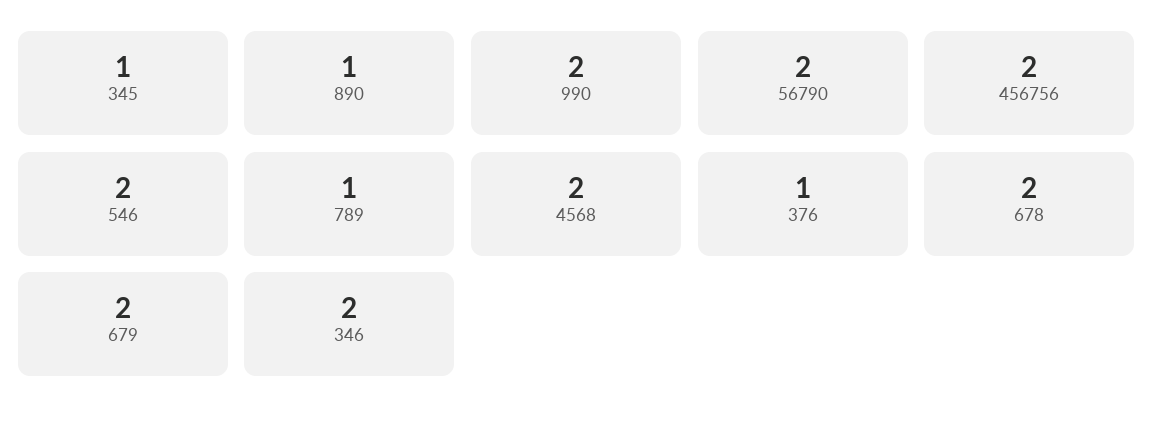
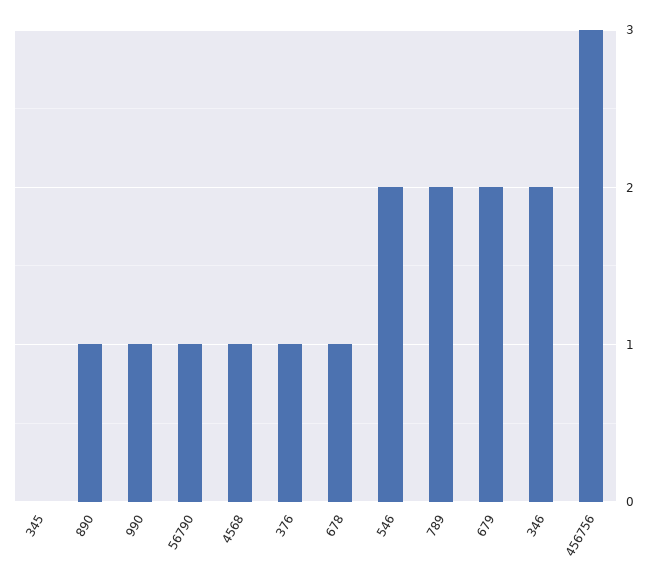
345: 1 -> 0
990: 2 -> 1
56790: 2 -> 1
456756: 2 -> 3
789: 1 -> 2
4568: 2 -> 1
678: 2 -> 1

